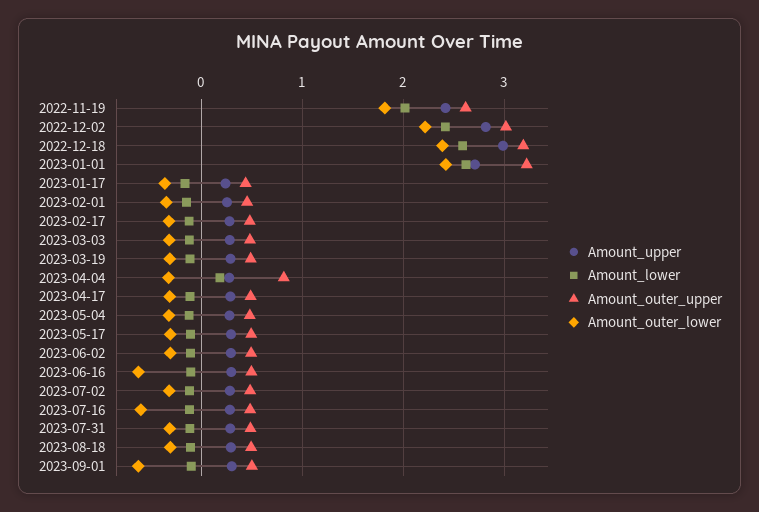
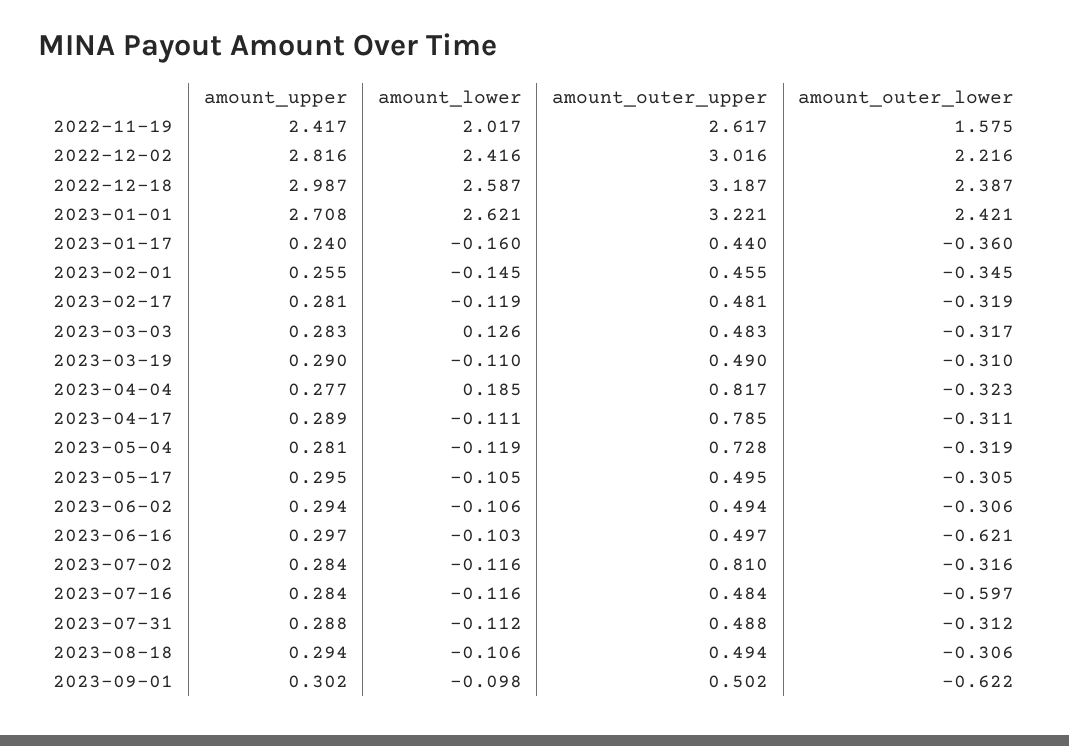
Amount_outer_lower, 2022-11-19: 1.8 -> 1.575
Amount_lower, 2023-03-03: -0.1 -> 0.126
Amount_outer_upper, 2023-04-17: 0.5 -> 0.785
Amount_outer_upper, 2023-05-04: 0.5 -> 0.728
Amount_outer_upper, 2023-07-02: 0.5 -> 0.81

